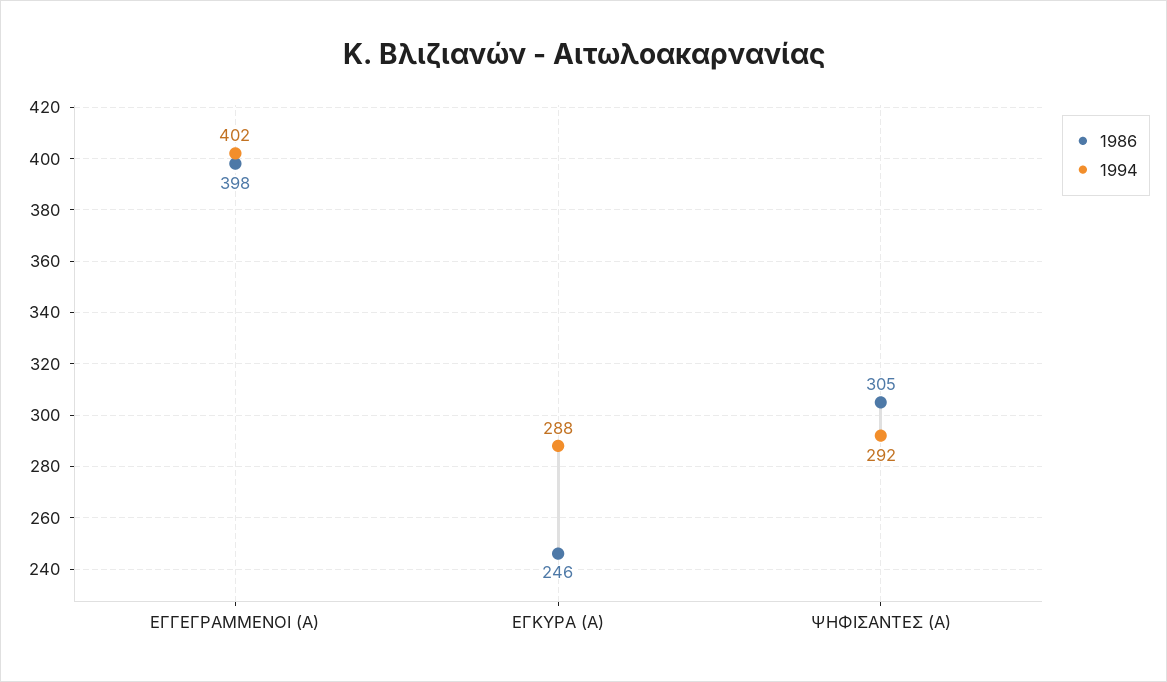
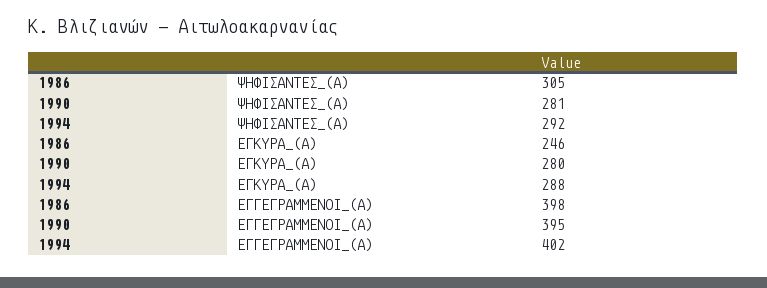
1990, ΨΗΦΙΣΑΝΤΕΣ (Α): none -> 281
1990, ΕΓΚΥΡΑ (Α): none -> 280
1990, ΕΓΓΕΓΡΑΜΜΕΝΟΙ (Α): none -> 395

